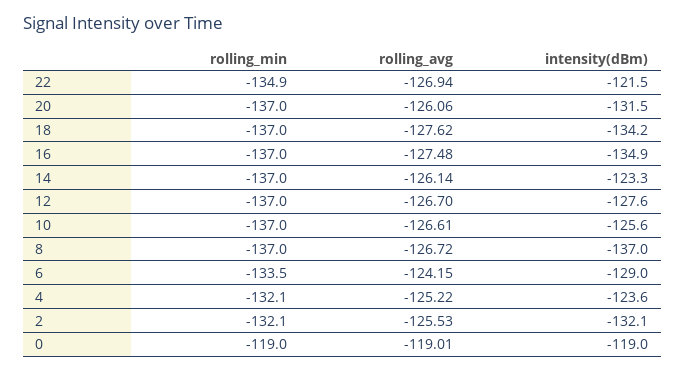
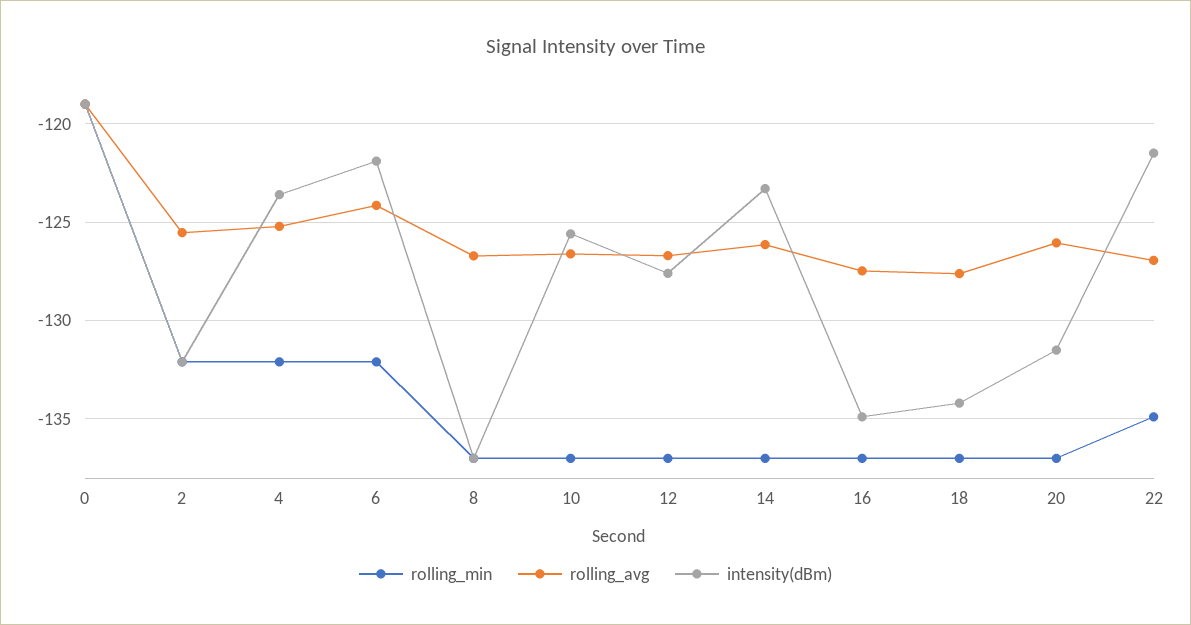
rolling_min, 6: -133.5 -> -132
intensity(dBm), 6: -129 -> -122

